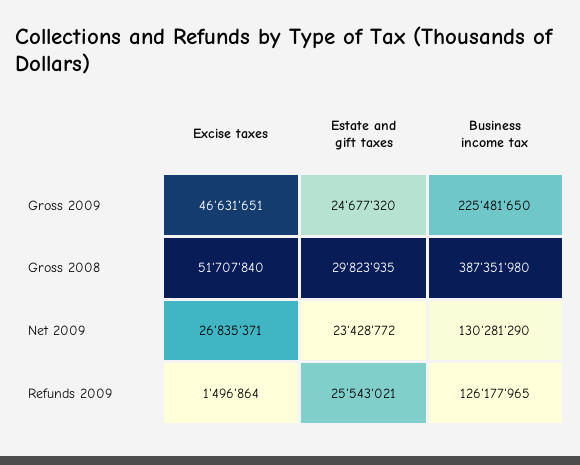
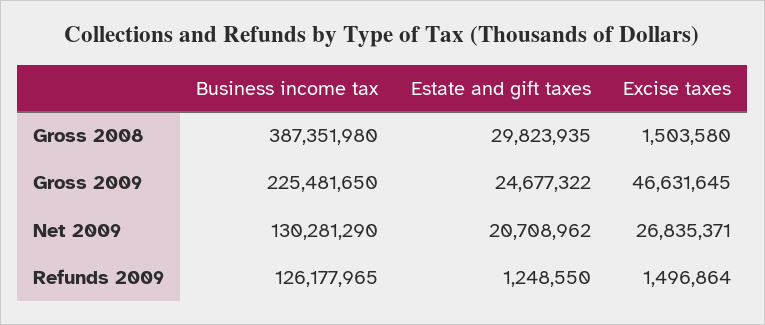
Excise taxes, Gross 2009: 46631651 -> 46631645
Estate and gift taxes, Gross 2009: 24677320 -> 24677322
Excise taxes, Gross 2008: 51707840 -> 1503580
Estate and gift taxes, Net 2009: 23428772 -> 20708962
Estate and gift taxes, Refunds 2009: 25543021 -> 1248550

